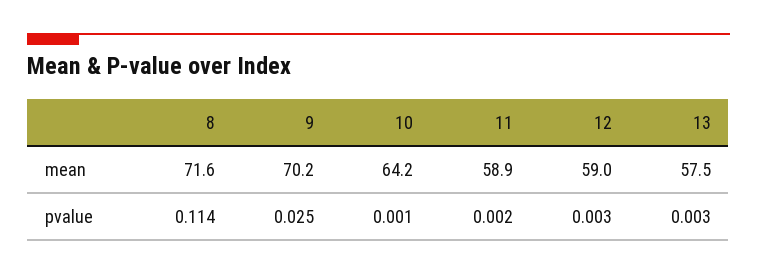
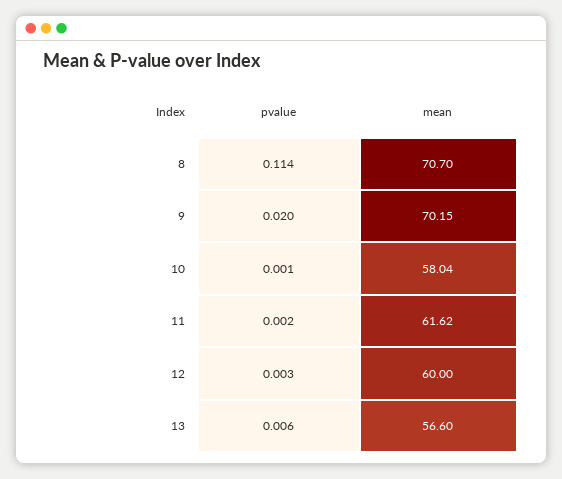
8, mean: 71.6 -> 70.7
10, mean: 64.2 -> 58.04
11, mean: 58.9 -> 61.62
12, mean: 59 -> 60
13, mean: 57.5 -> 56.6
9, pvalue: 0.025 -> 0.02
13, pvalue: 0.003 -> 0.006

